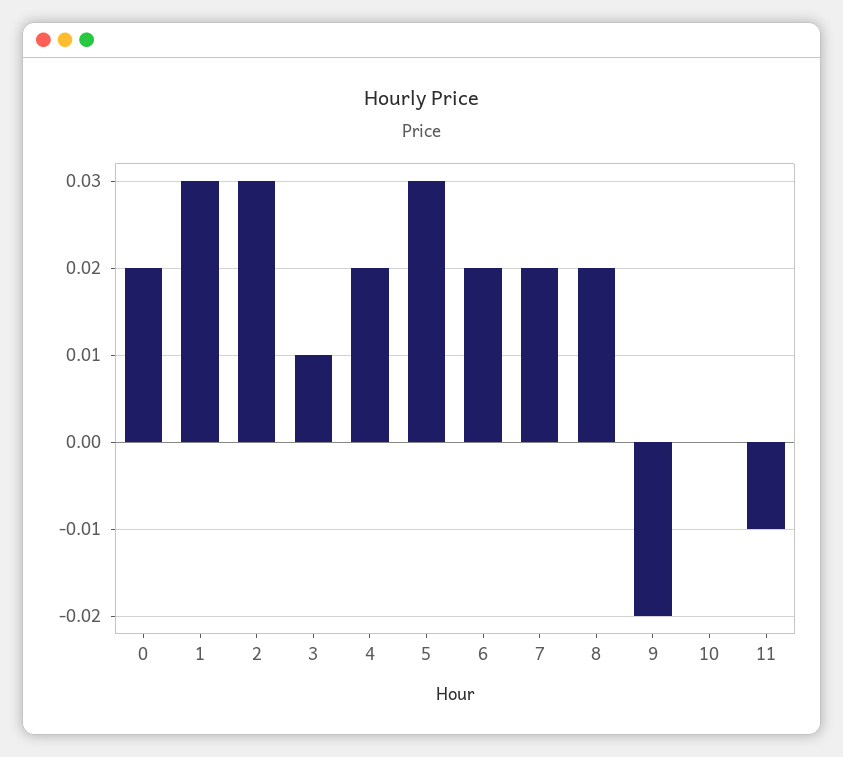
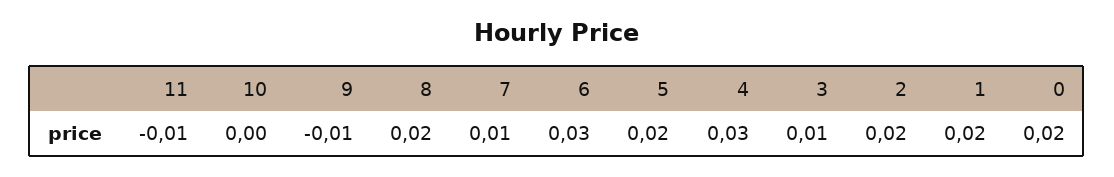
1: 0.03 -> 0.02
2: 0.03 -> 0.02
4: 0.02 -> 0.03
5: 0.03 -> 0.02
6: 0.02 -> 0.03
7: 0.02 -> 0.01
9: -0.02 -> -0.01

